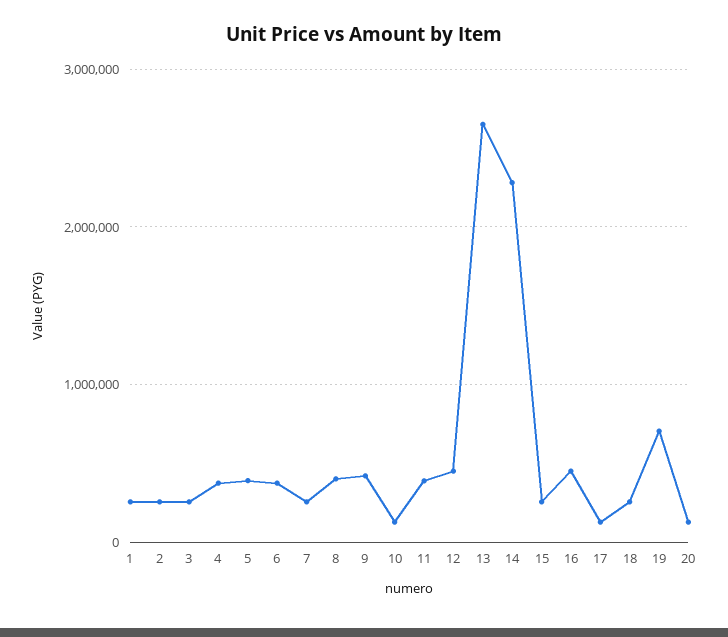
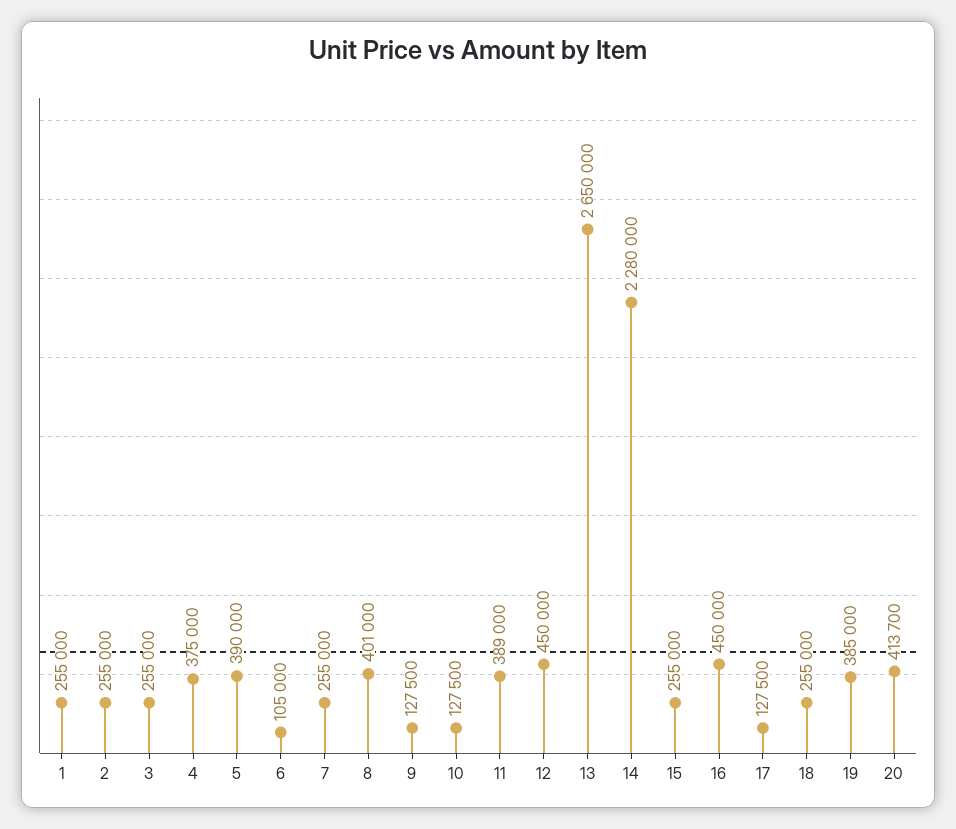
6: 400000 -> 105000
9: 400000 -> 127500
19: 700000 -> 385000
20: 100000 -> 413700

